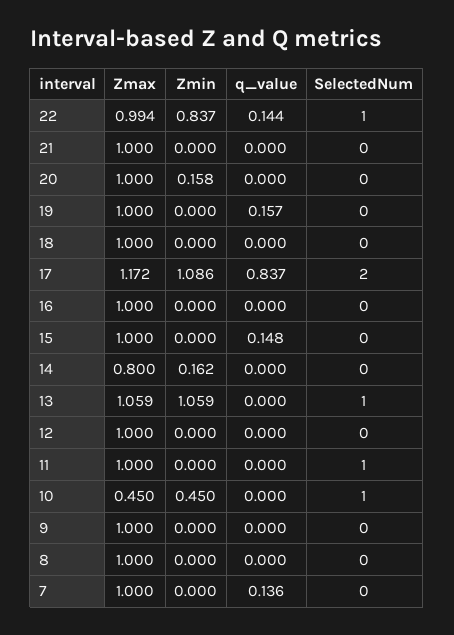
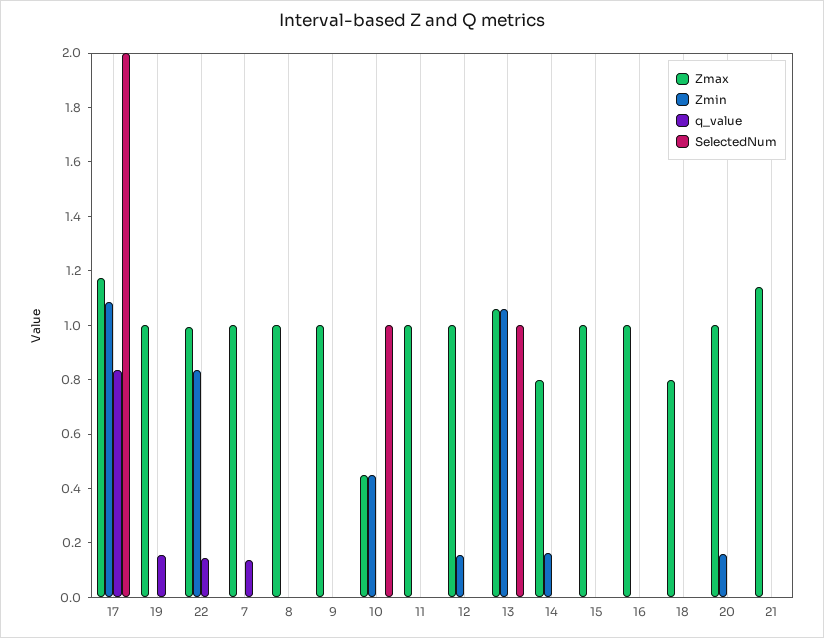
SelectedNum, 22: 1 -> 0
Zmax, 21: 1 -> 1.15
Zmax, 18: 1 -> 0.8
q_value, 15: 0.148 -> 0
Zmin, 12: 0 -> 0.15
SelectedNum, 11: 1 -> 0

